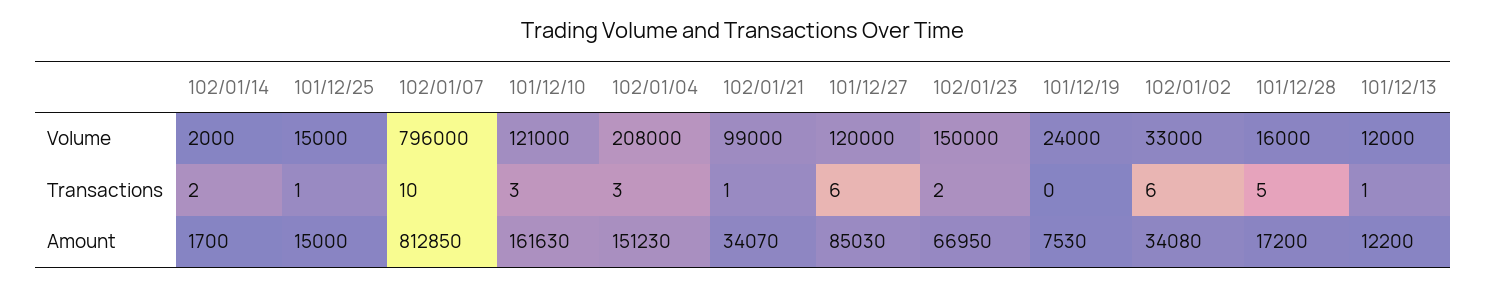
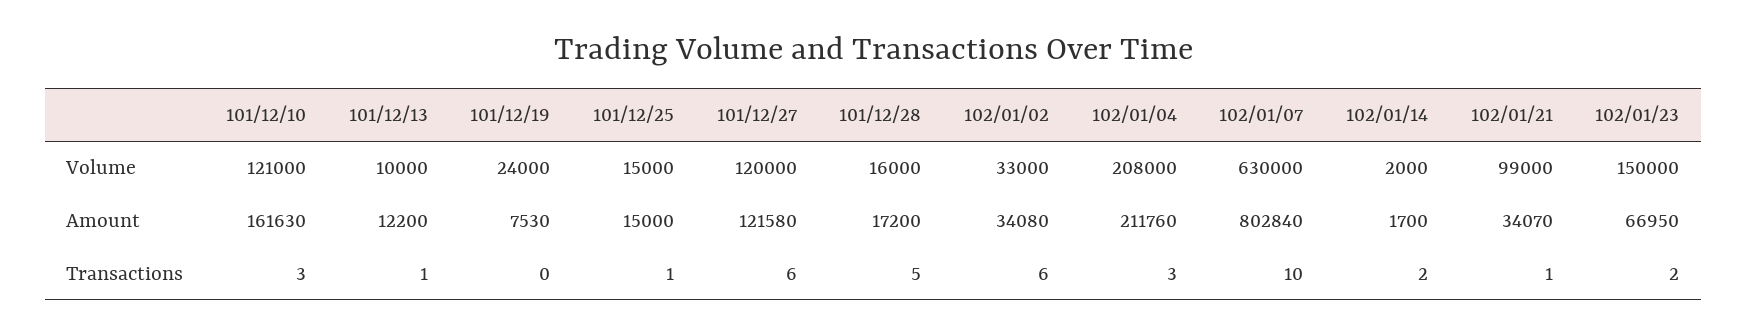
102/01/07, Volume: 796000 -> 630000
101/12/13, Volume: 12000 -> 10000
102/01/07, Amount: 812850 -> 802840
102/01/04, Amount: 151230 -> 211760
101/12/27, Amount: 85030 -> 121580

